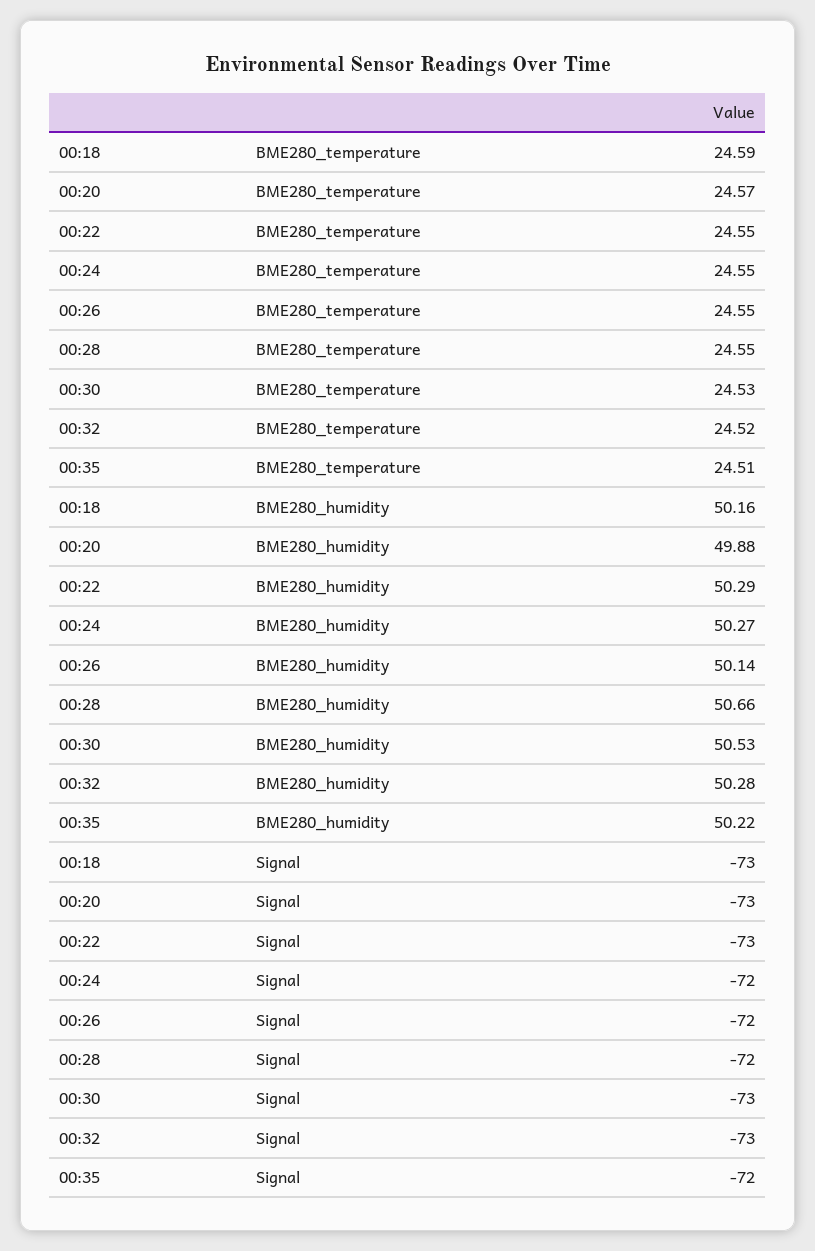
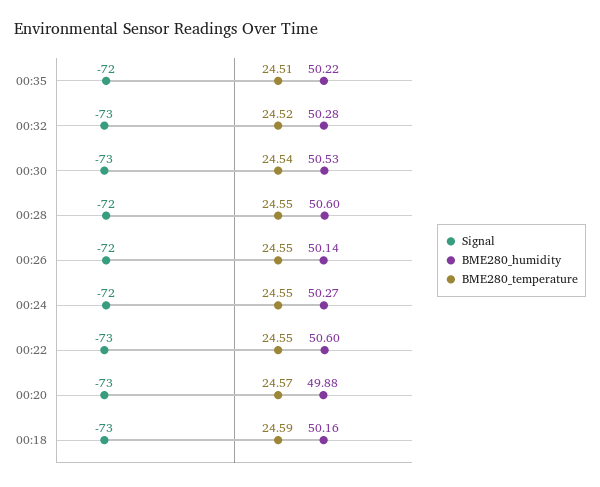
BME280_temperature, 00:30: 24.53 -> 24.54
BME280_humidity, 00:22: 50.29 -> 50.6
BME280_humidity, 00:28: 50.66 -> 50.6

